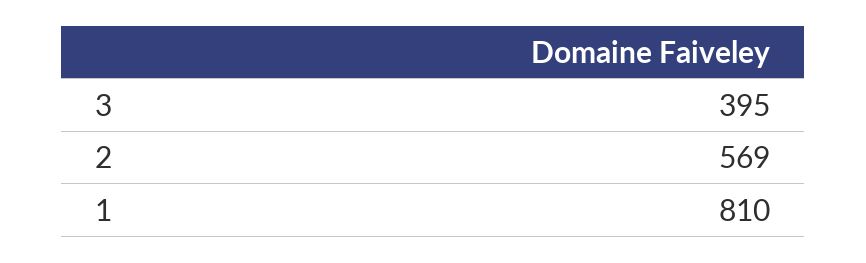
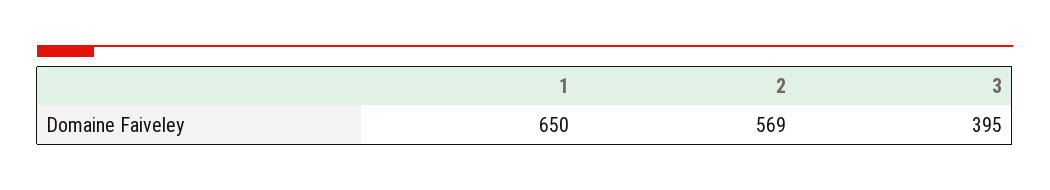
1: 810 -> 650

